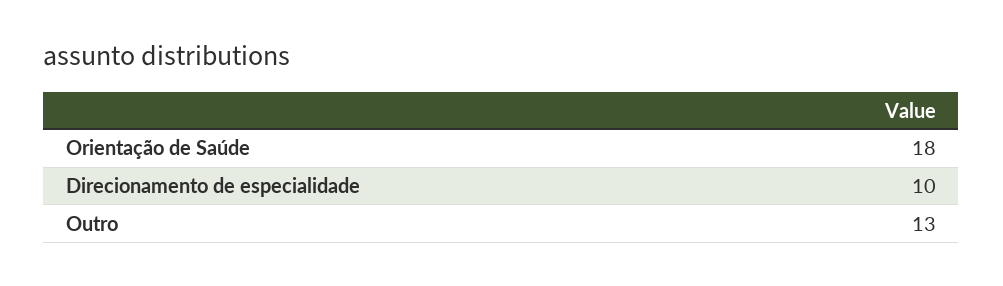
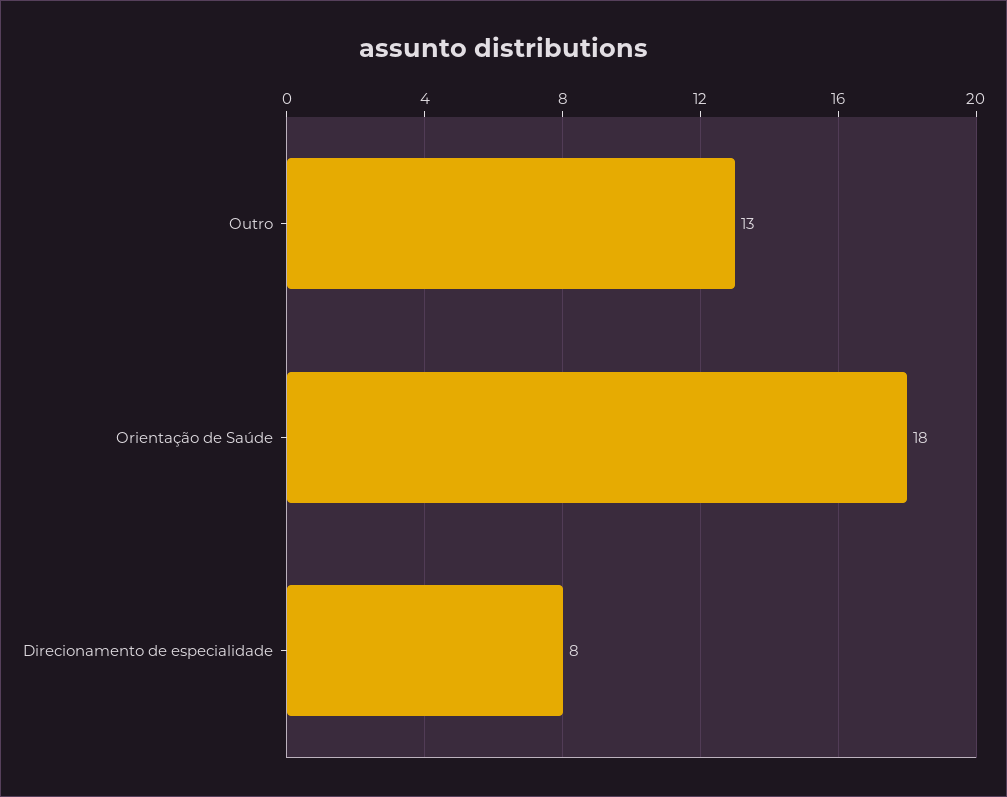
Direcionamento de especialidade: 10 -> 8

